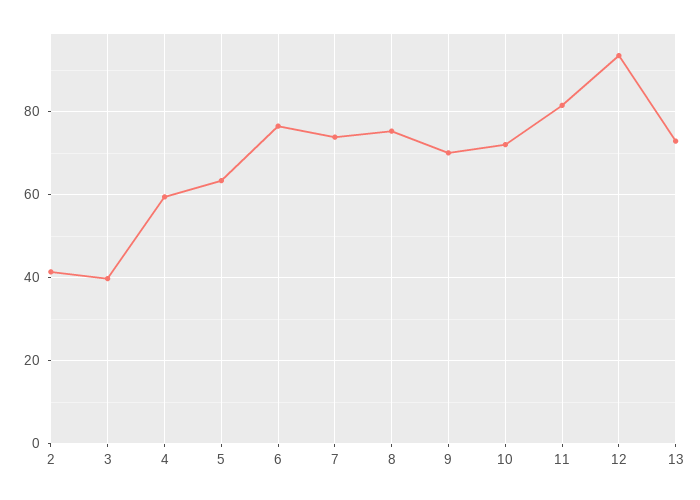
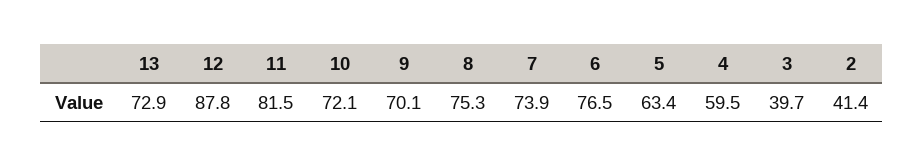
12: 94 -> 87.8

